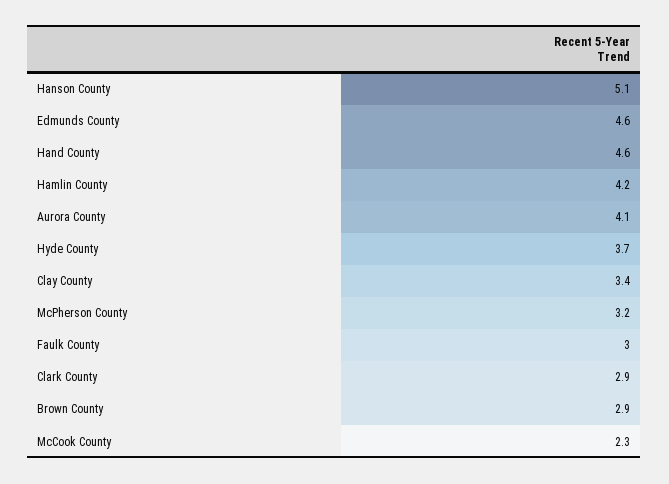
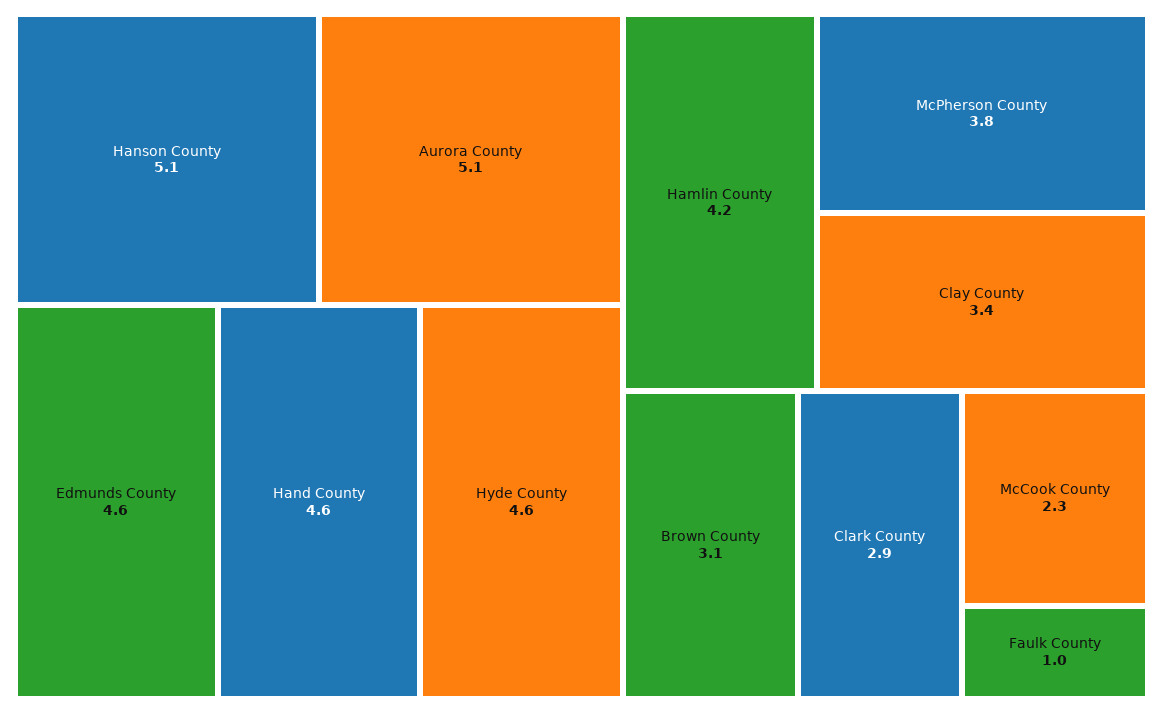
Aurora County: 4.1 -> 5.1
Hyde County: 3.7 -> 4.6
McPherson County: 3.2 -> 3.8
Faulk County: 3 -> 1
Brown County: 2.9 -> 3.1

